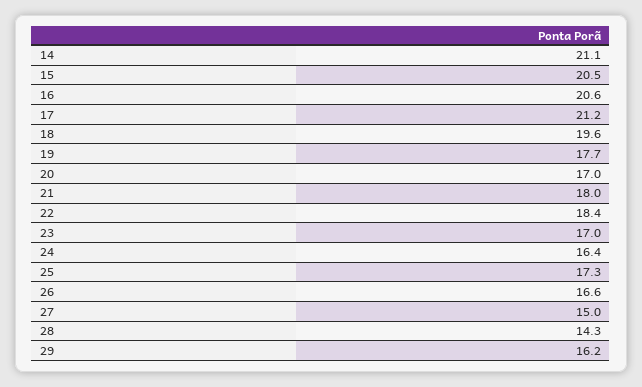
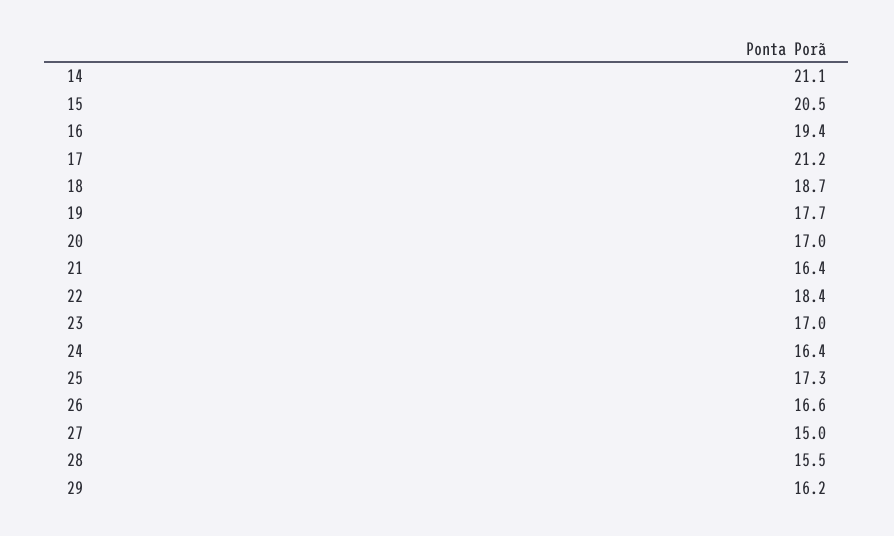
16: 20.6 -> 19.4
18: 19.6 -> 18.7
21: 18 -> 16.4
28: 14.3 -> 15.5

